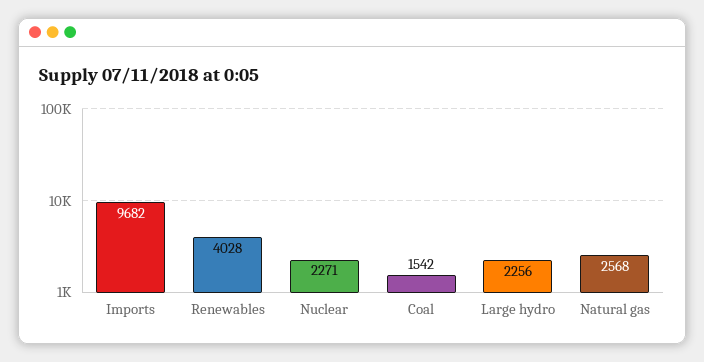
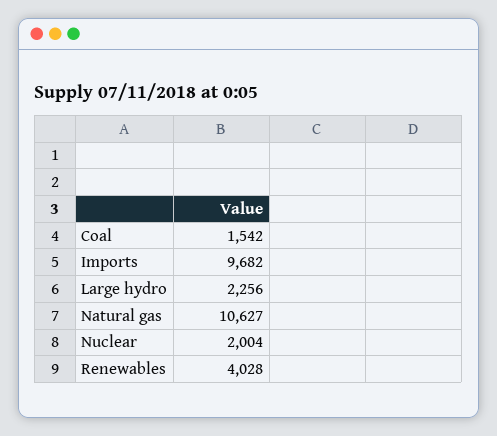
Nuclear: 2271 -> 2004
Natural gas: 2568 -> 10627

